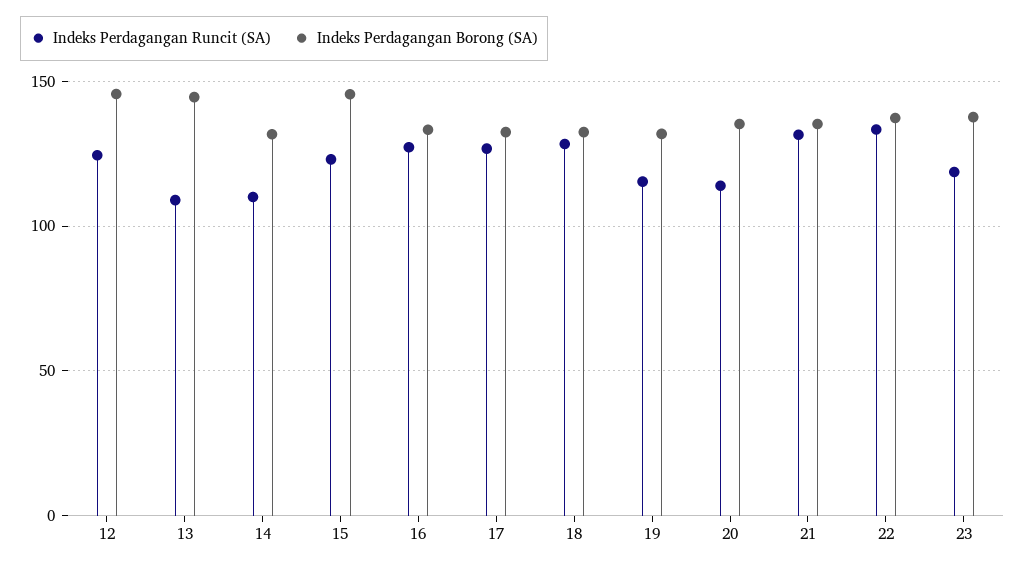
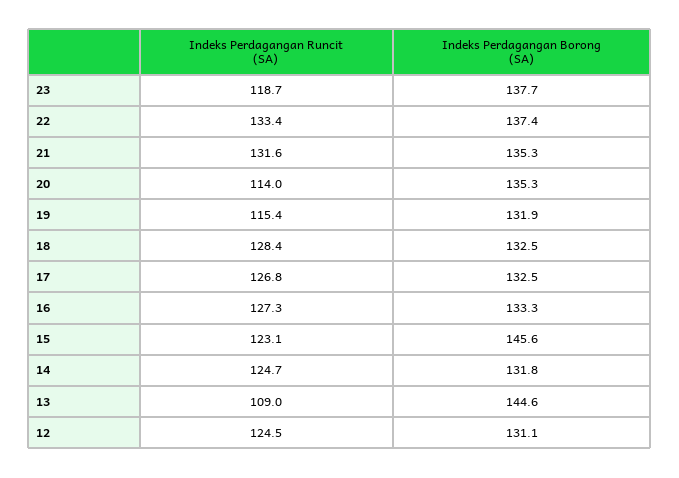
Indeks Perdagangan Borong (SA), 12: 145 -> 131.1
Indeks Perdagangan Runcit (SA), 14: 110 -> 124.7

